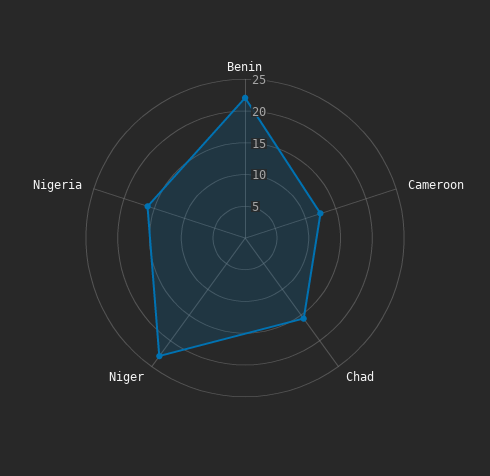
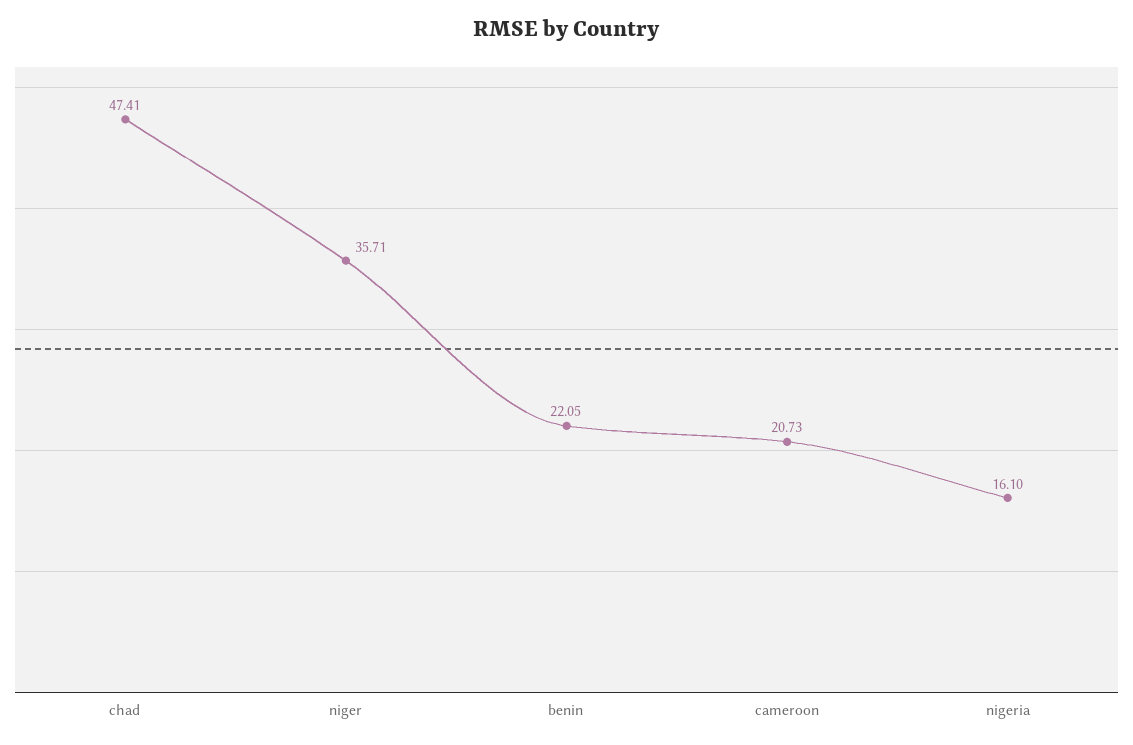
Cameroon: 12.5 -> 20.73
Chad: 15 -> 47.41
Niger: 22.5 -> 35.71

